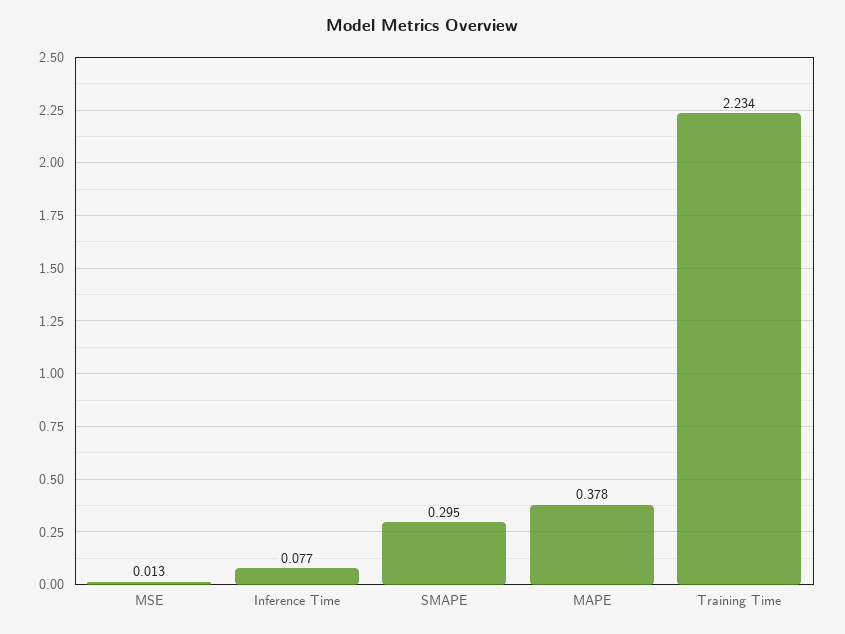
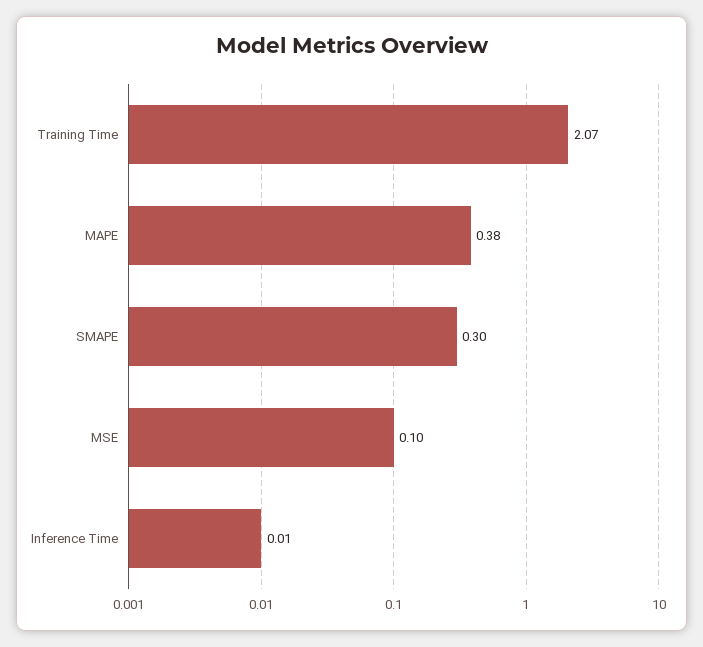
MSE: 0.013 -> 0.1
Inference Time: 0.077 -> 0.01
Training Time: 2.234 -> 2.07

